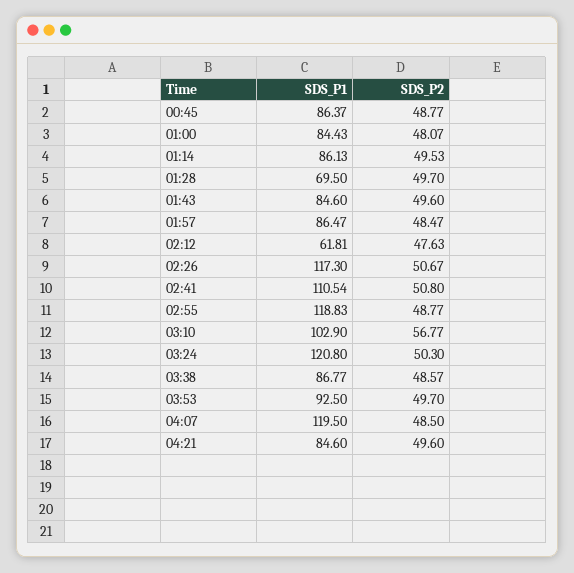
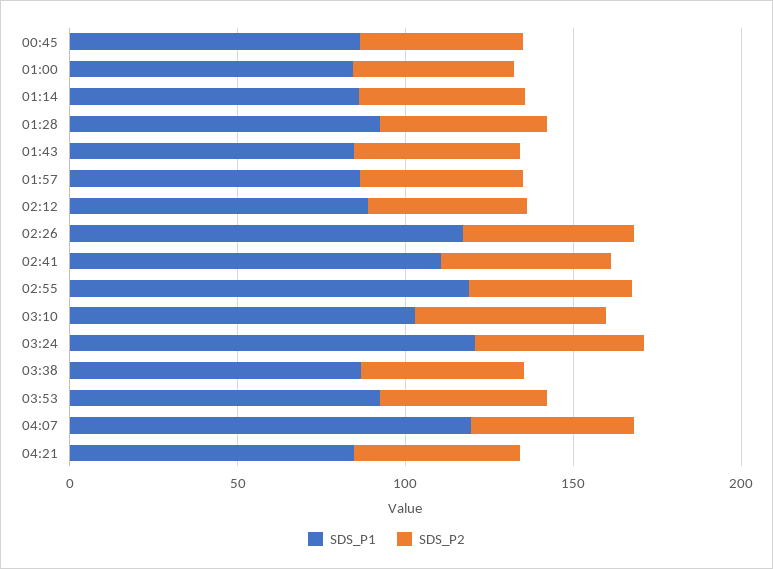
SDS_P1, 01:28: 69.5 -> 90
SDS_P1, 02:12: 61.81 -> 90

